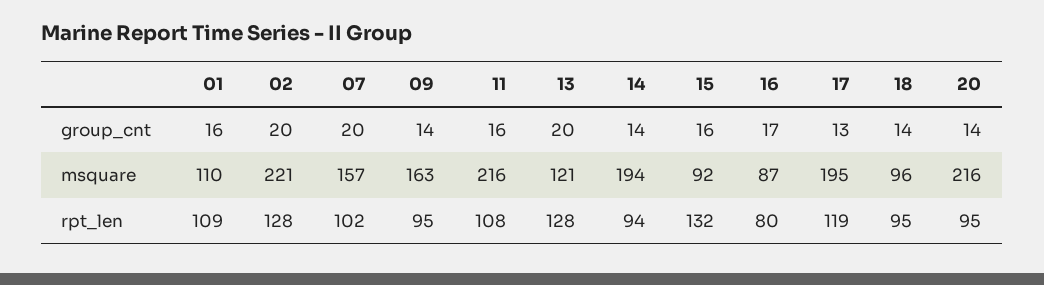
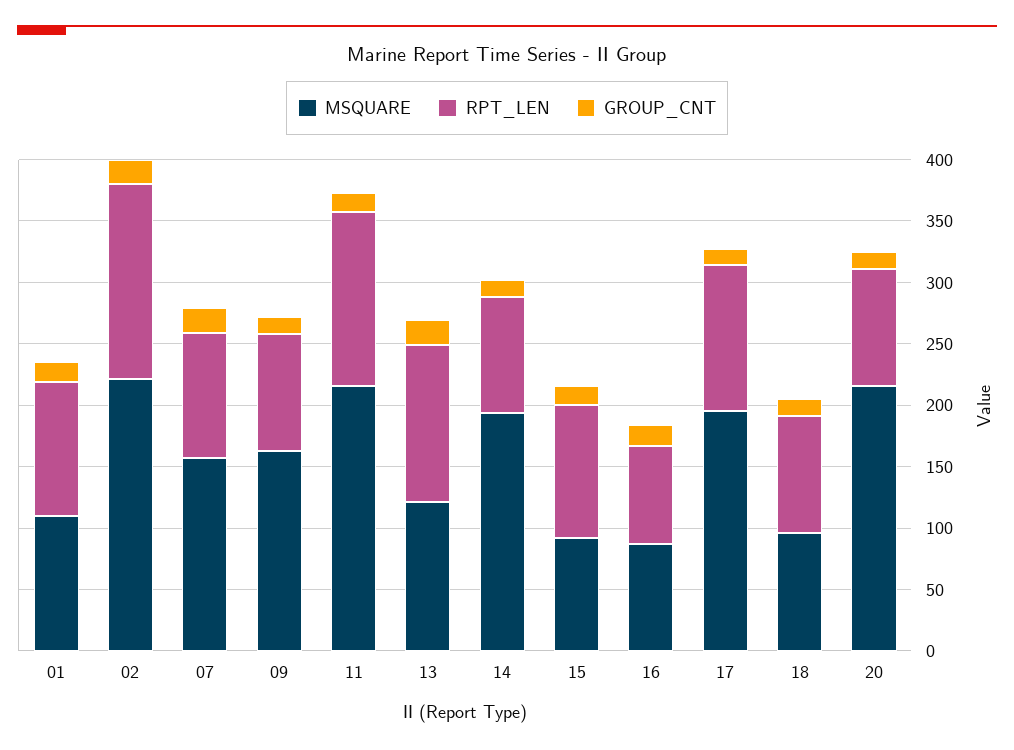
rpt_len, 02: 128 -> 160
rpt_len, 11: 108 -> 140
rpt_len, 15: 132 -> 110

